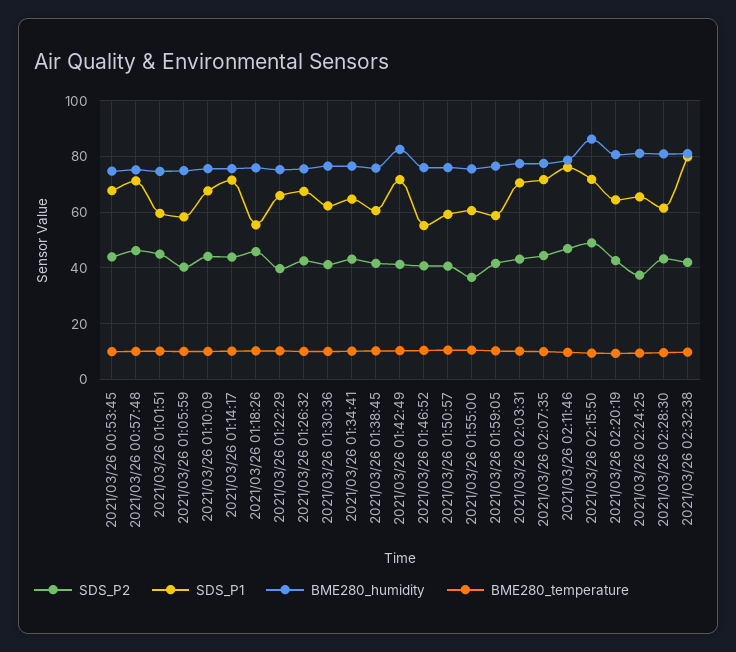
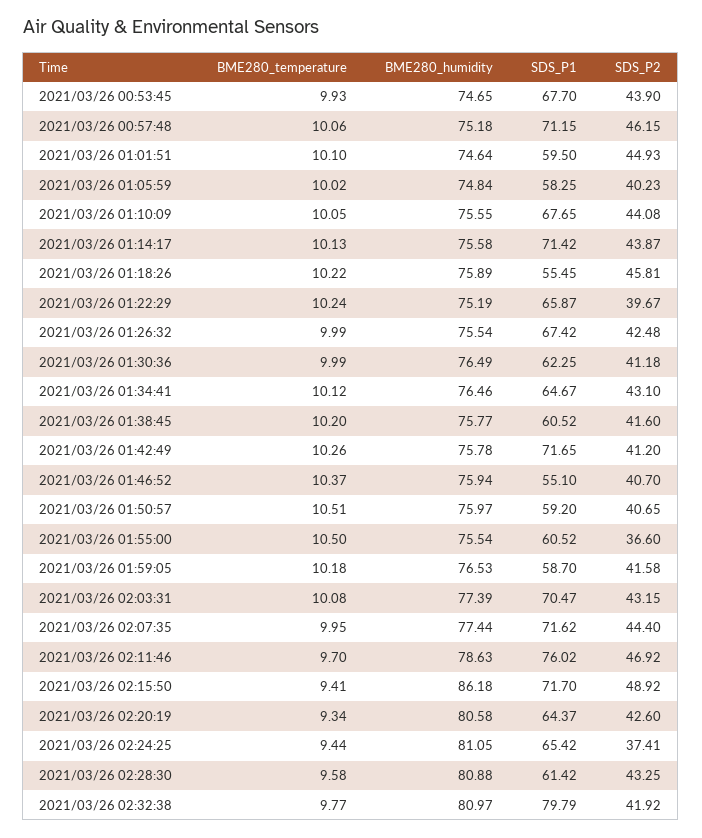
BME280_humidity, 2021/03/26 01:42:49: 82.5 -> 75.78

